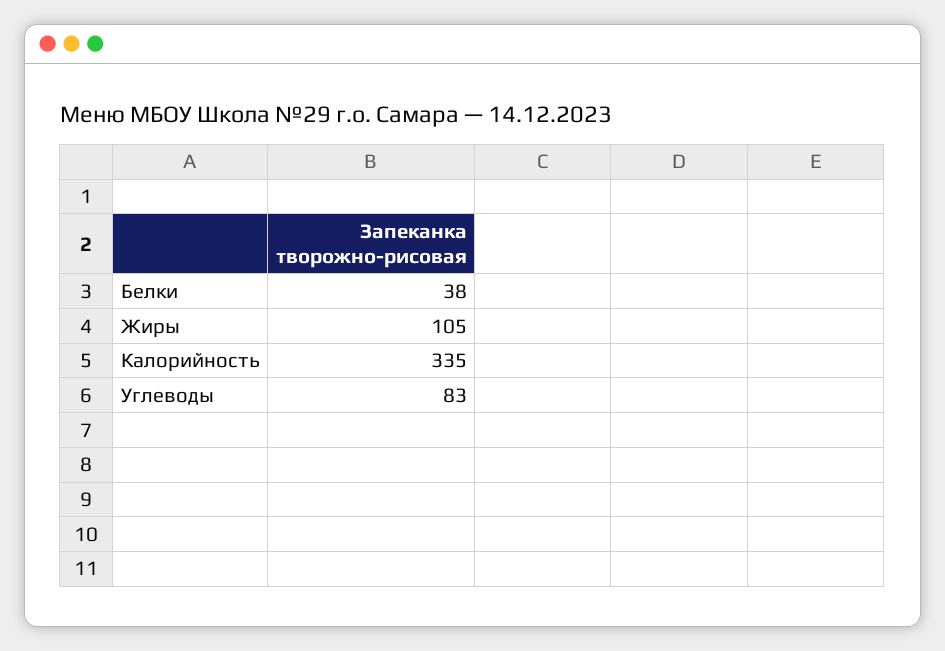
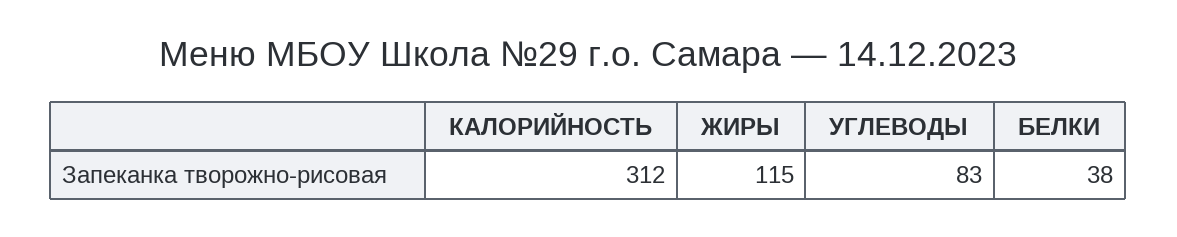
Жиры: 105 -> 115
Калорийность: 335 -> 312

